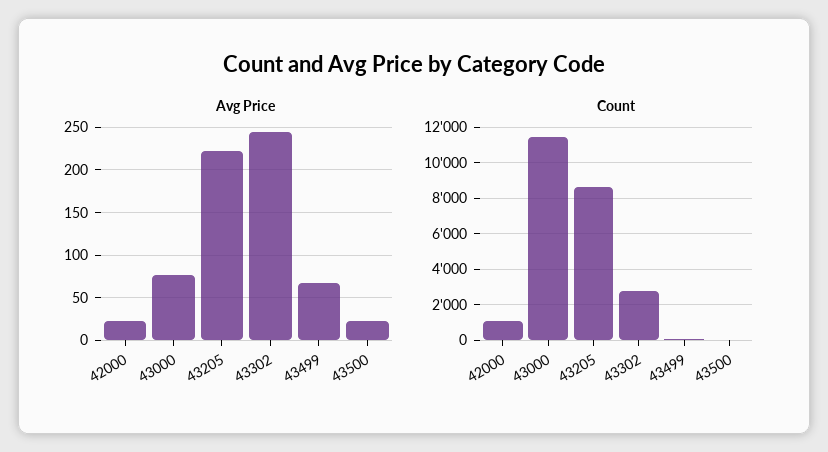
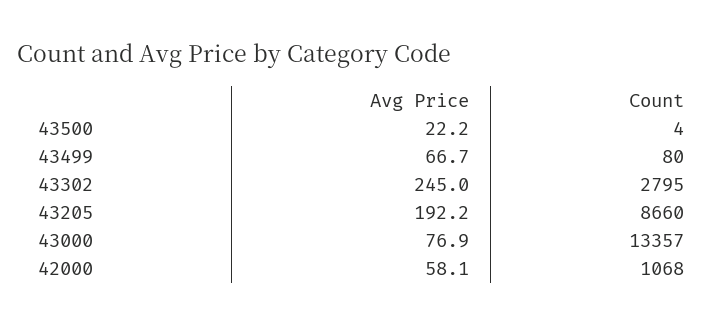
Avg Price, 42000: 20 -> 58.1
Avg Price, 43205: 220 -> 192.2
Count, 43000: 11500 -> 13357

